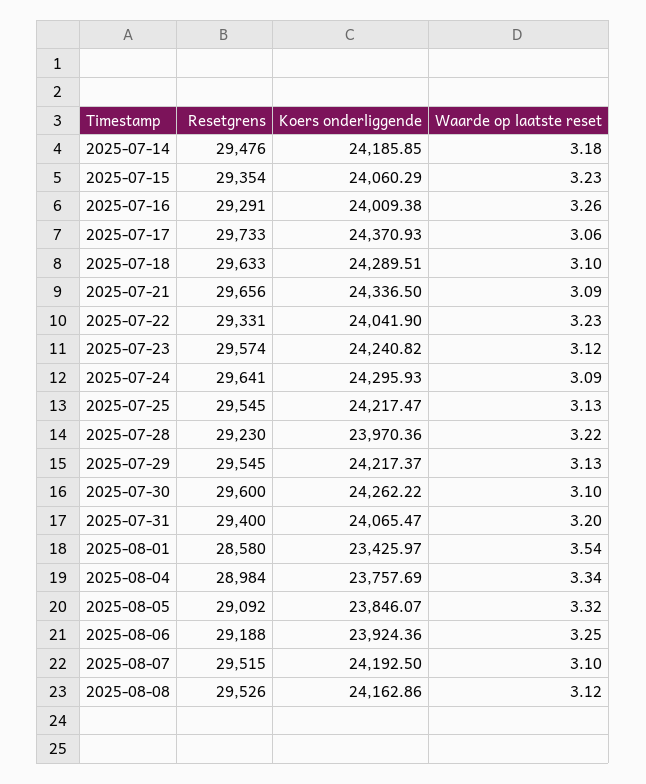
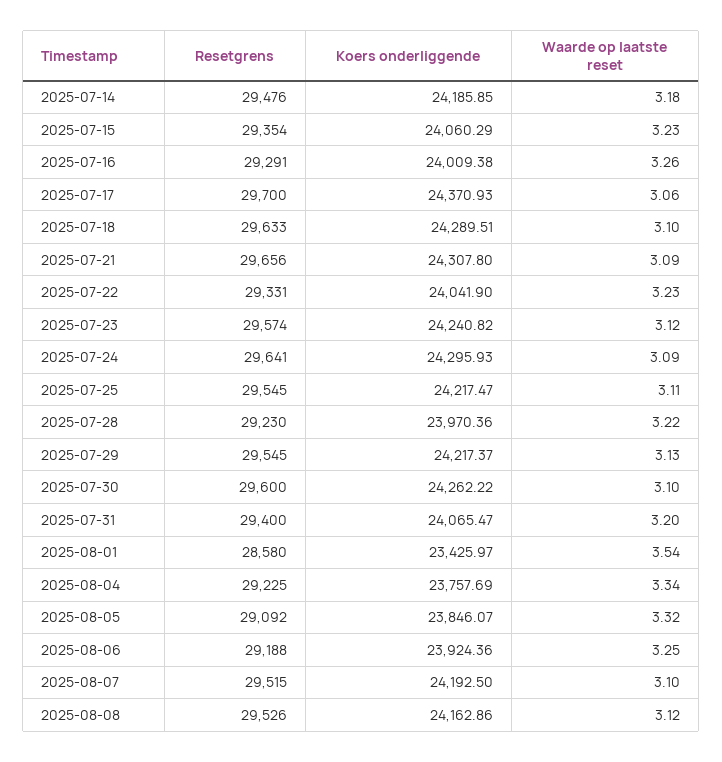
Resetgrens, 2025-07-17: 29733 -> 29700
Koers onderliggende, 2025-07-21: 24336.5 -> 24307.8
Waarde op laatste reset, 2025-07-25: 3.13 -> 3.11
Resetgrens, 2025-08-04: 28984 -> 29225

